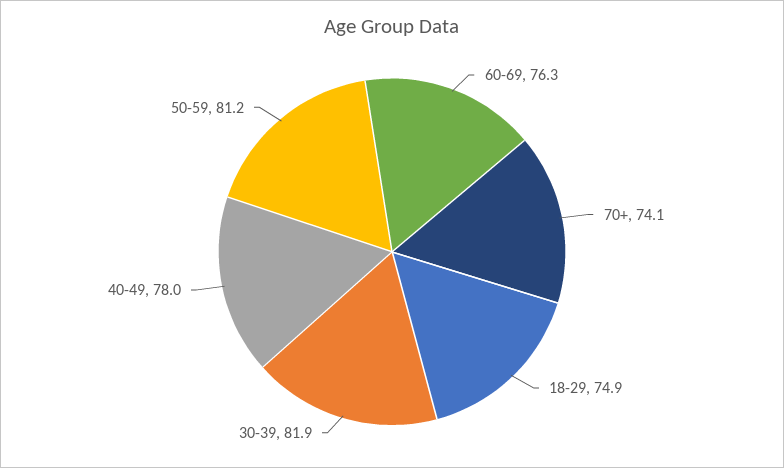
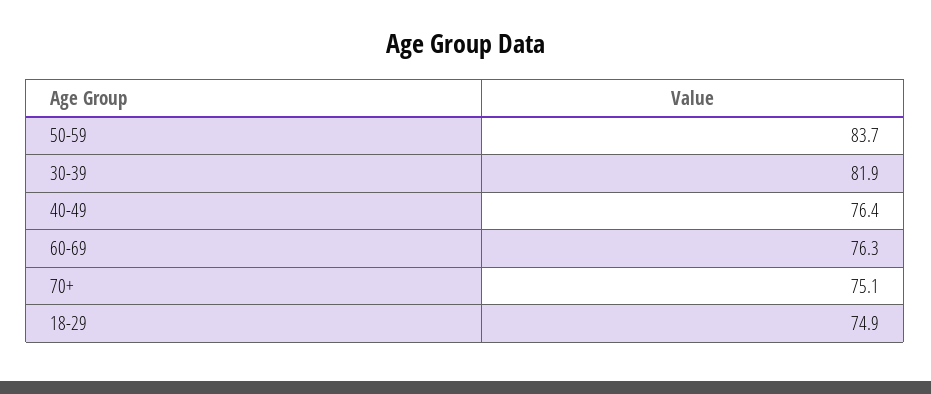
70+: 74.1 -> 75.1
40-49: 78 -> 76.4
50-59: 81.2 -> 83.7

